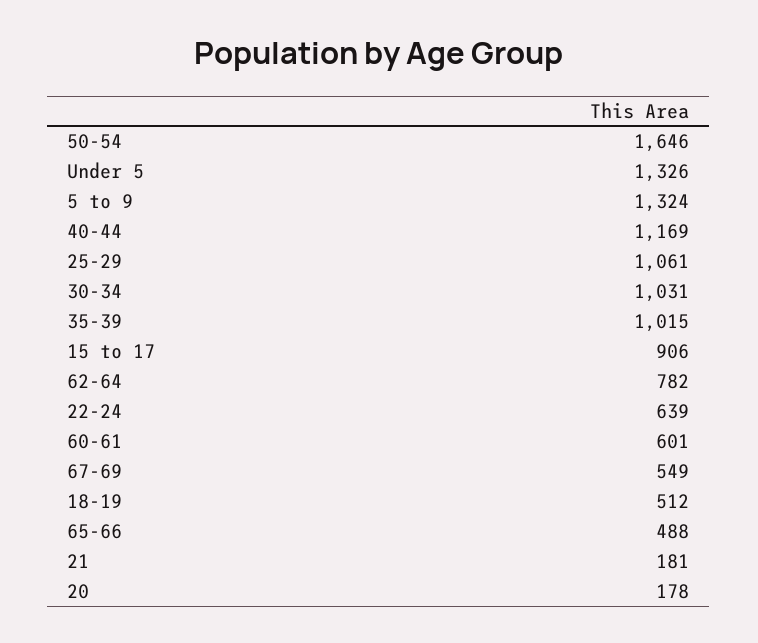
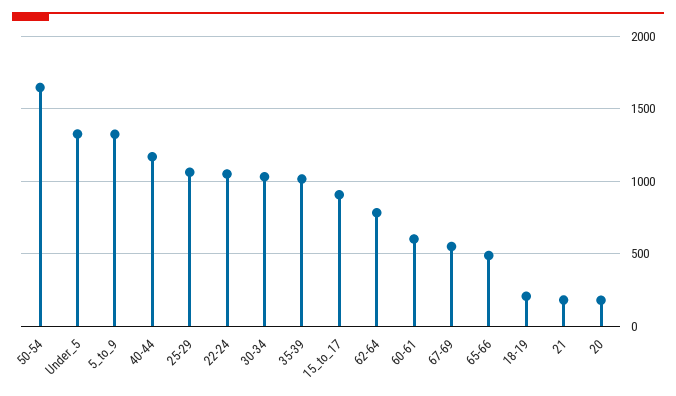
22-24: 639 -> 1050
18-19: 512 -> 200

